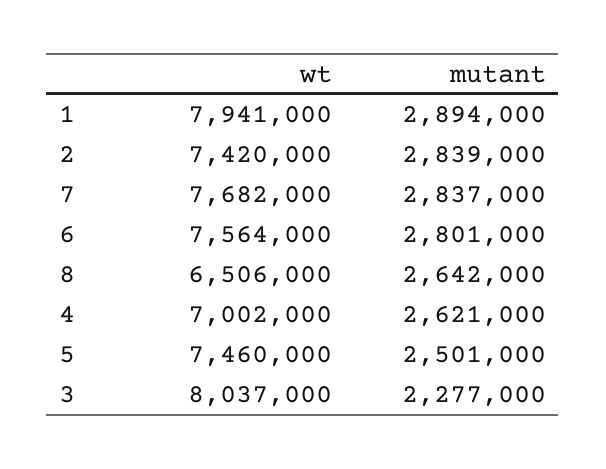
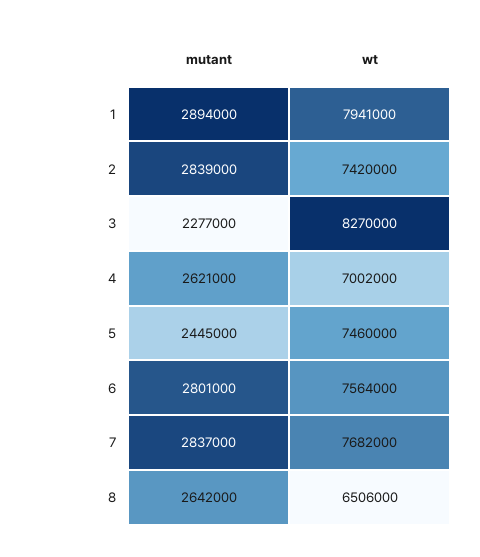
mutant, 5: 2501000 -> 2445000
wt, 3: 8037000 -> 8270000

